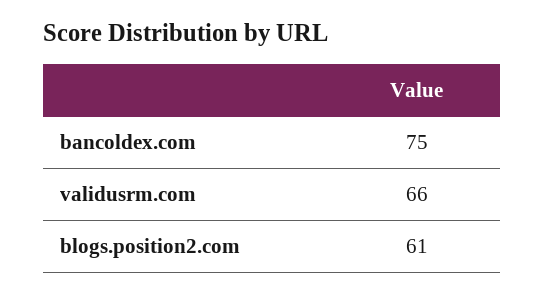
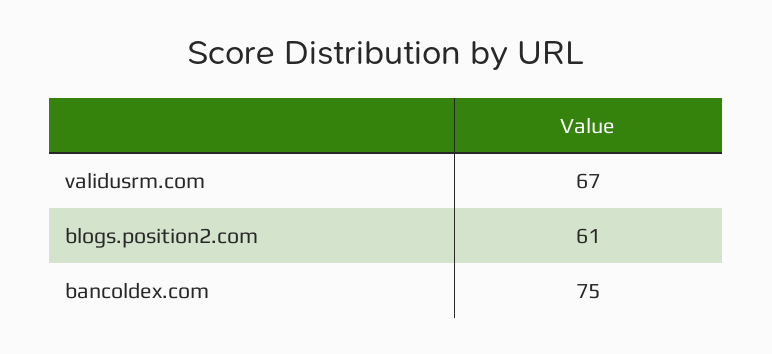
validusrm.com: 66 -> 67

